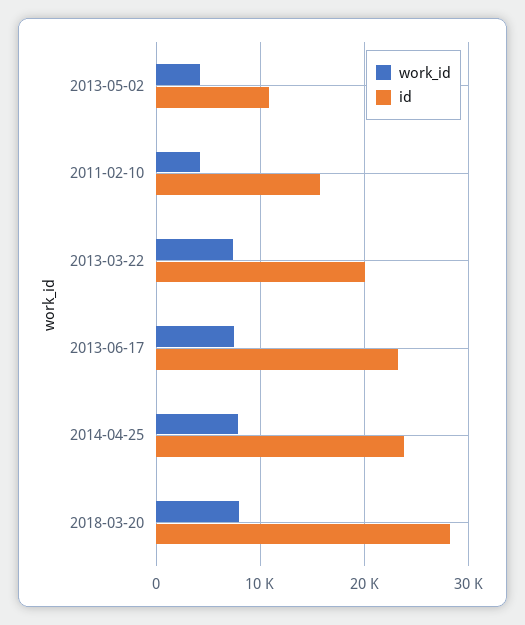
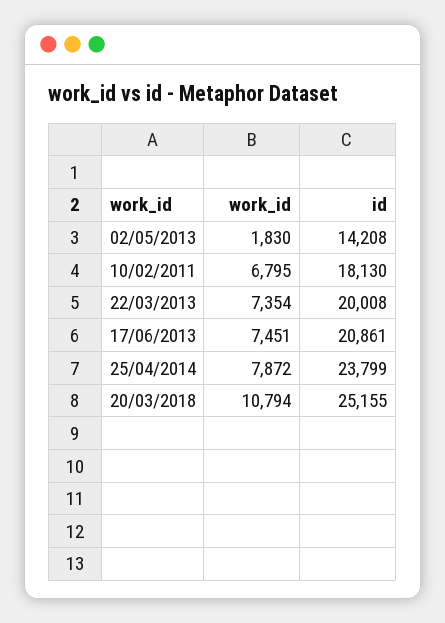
work_id, 2013-05-02: 4000 -> 1830
id, 2013-05-02: 11000 -> 14208
work_id, 2011-02-10: 4000 -> 6795
id, 2011-02-10: 16000 -> 18130
id, 2013-06-17: 23000 -> 20861
work_id, 2018-03-20: 8000 -> 10794
id, 2018-03-20: 28000 -> 25155

